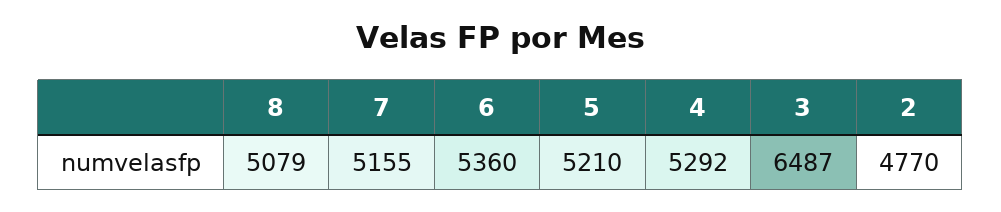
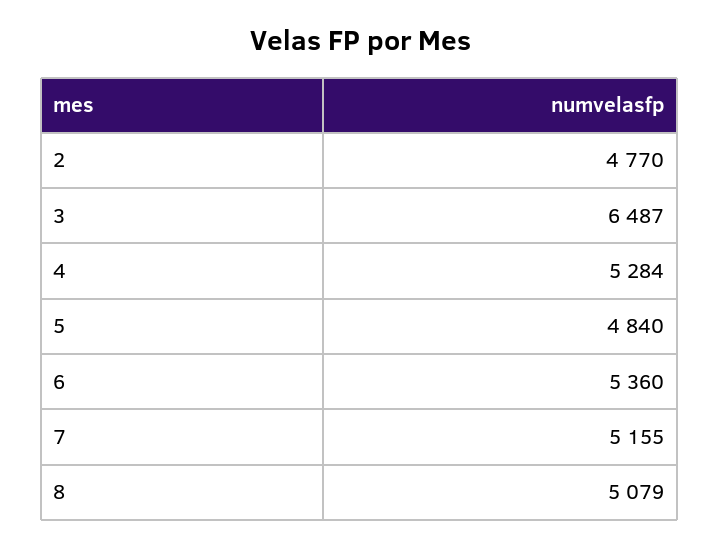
5: 5210 -> 4840
4: 5292 -> 5284

